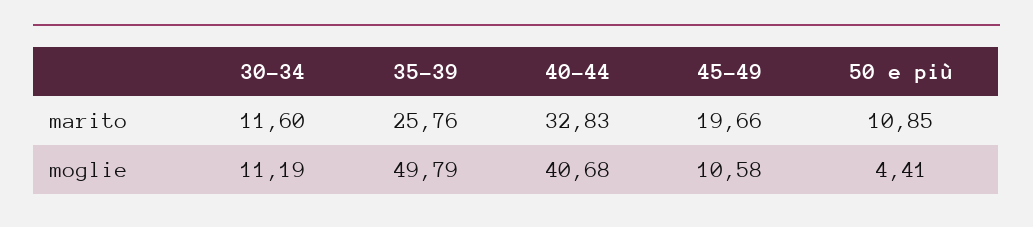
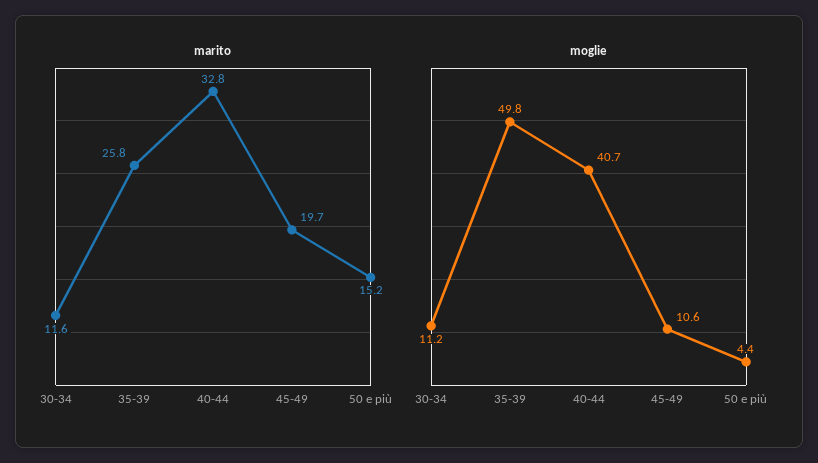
marito, 50 e più: 10.85 -> 15.2

